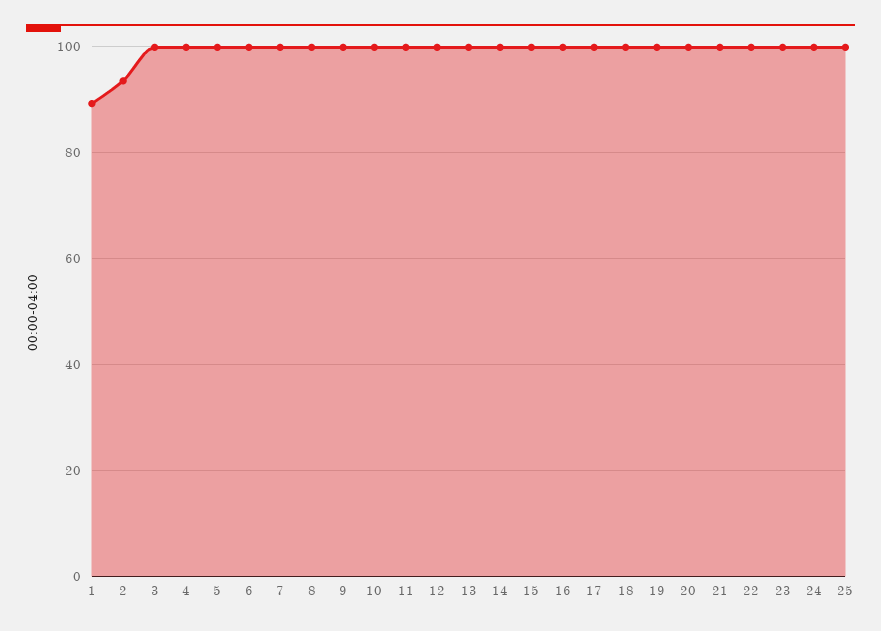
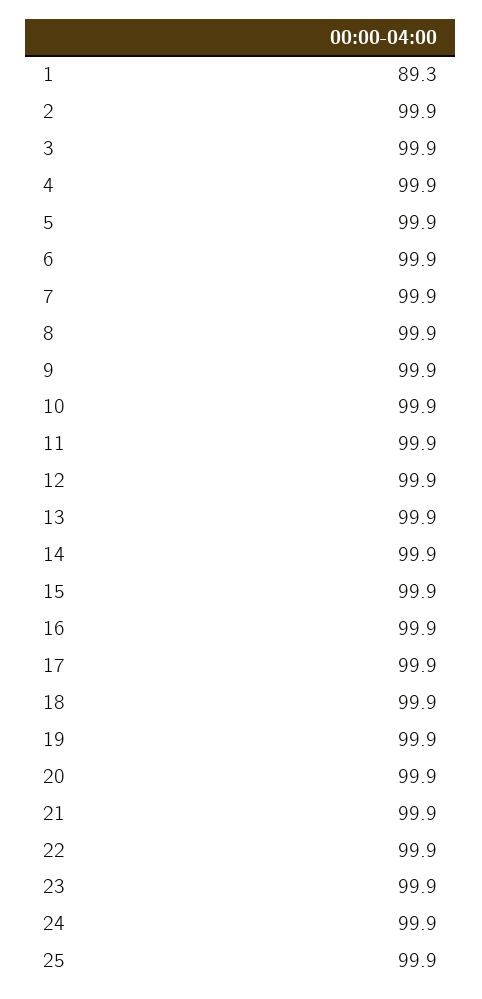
2: 94 -> 99.9

